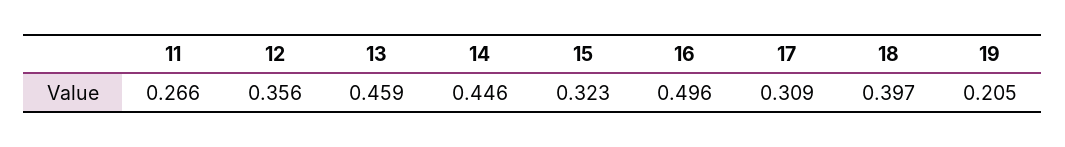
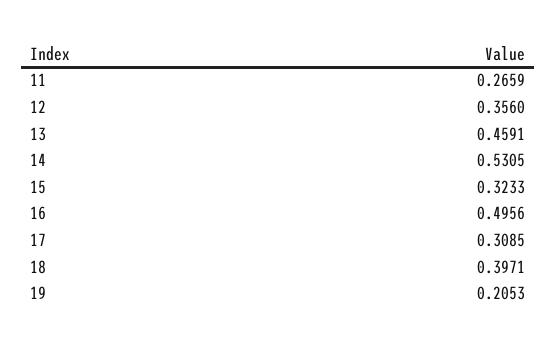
14: 0.446 -> 0.5305

